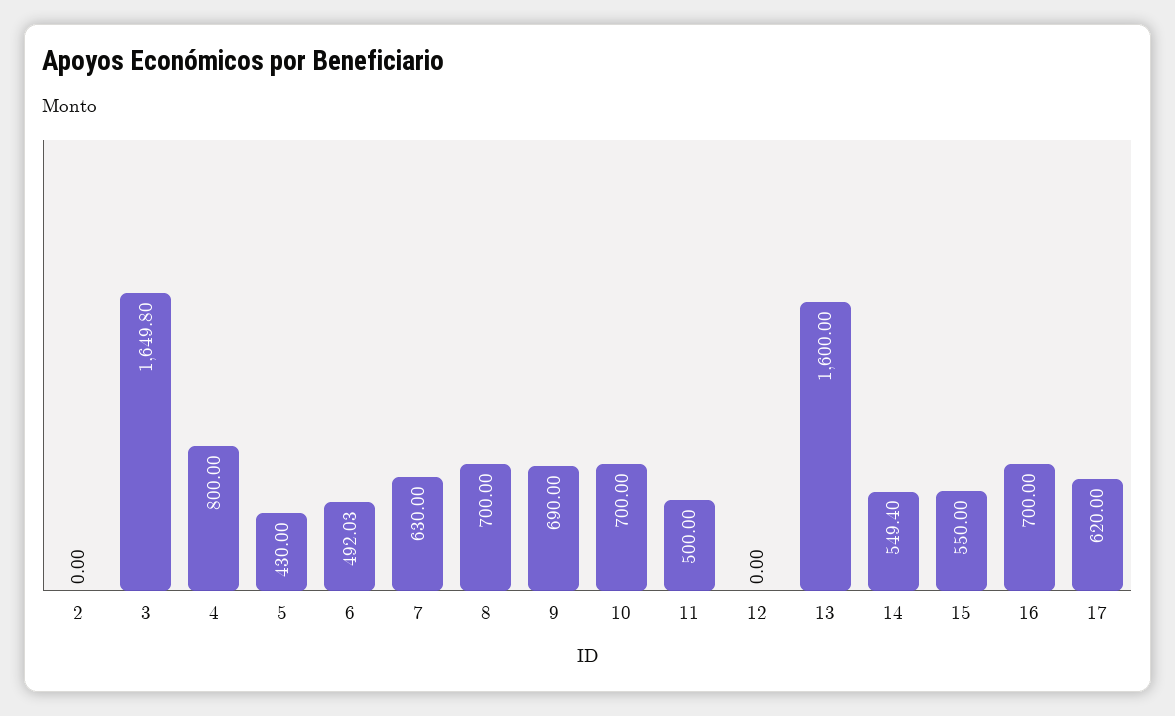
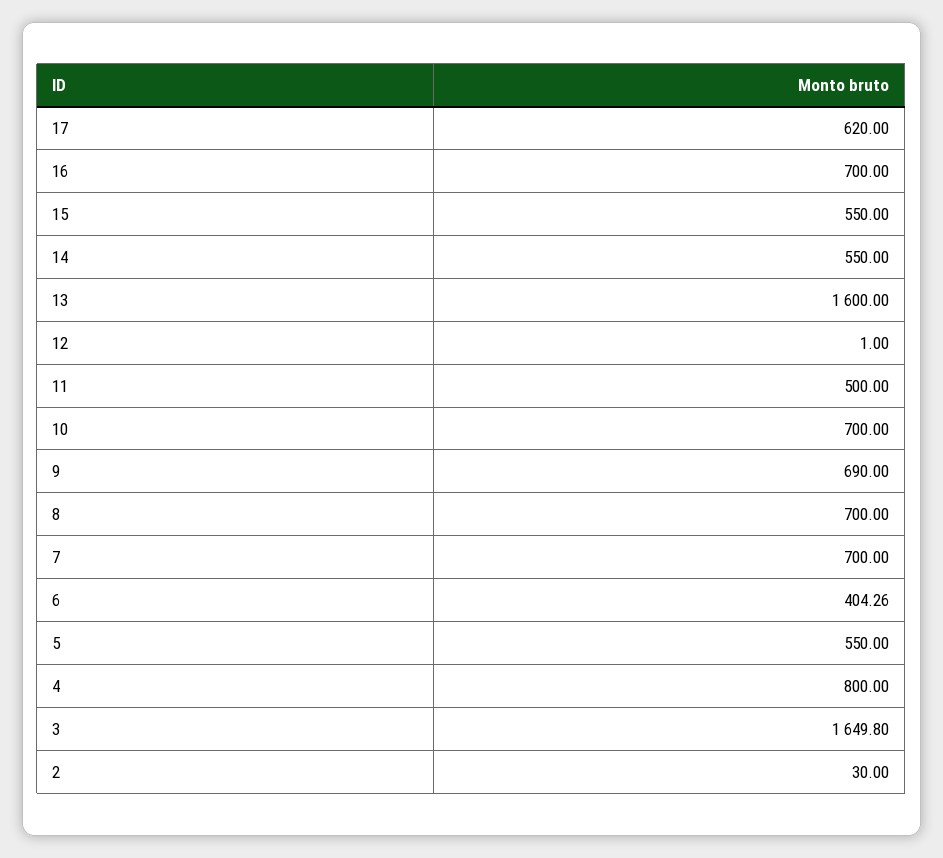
2: 0 -> 30
5: 430 -> 550
6: 492.03 -> 404.26
7: 630 -> 700
12: 0 -> 1
14: 549.4 -> 550

